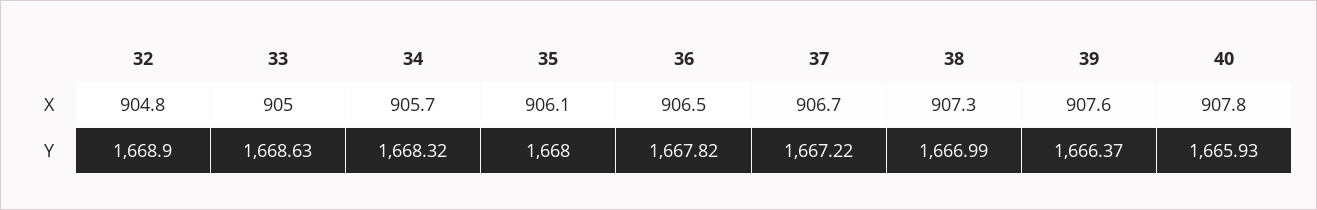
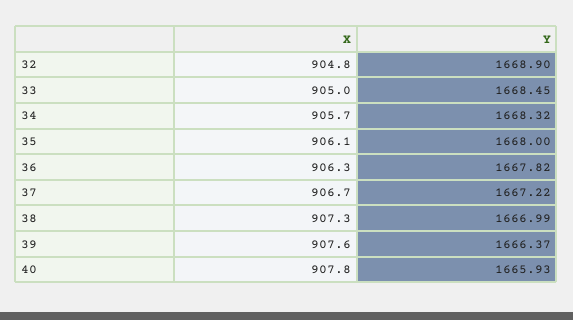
36, X: 906.5 -> 906.3
33, Y: 1668.63 -> 1668.45

